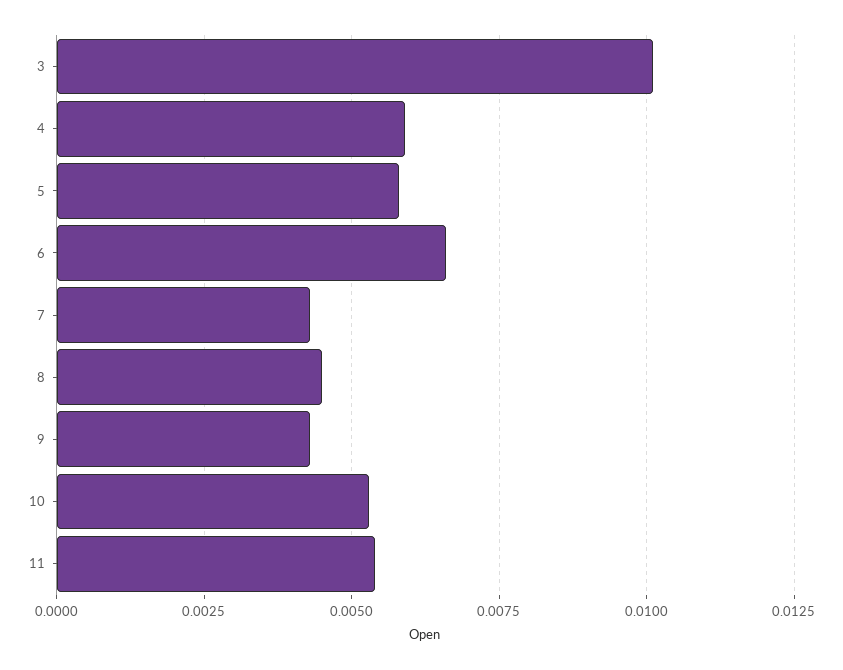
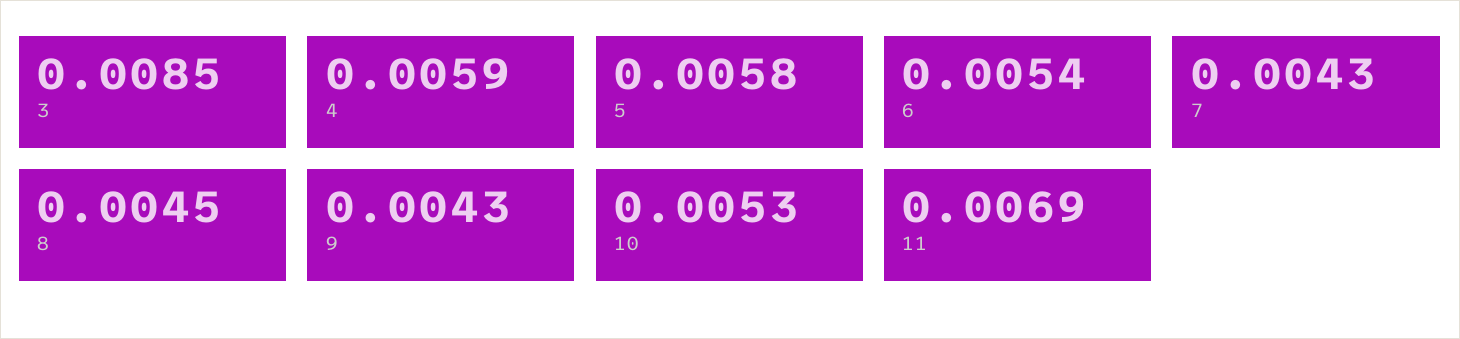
3: 0.01 -> 0.0085
6: 0.0065 -> 0.0054
11: 0.0055 -> 0.0069

